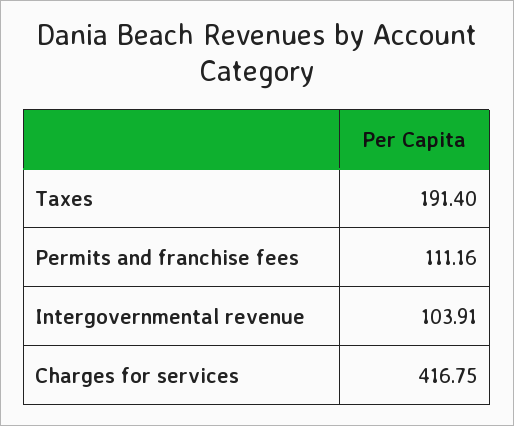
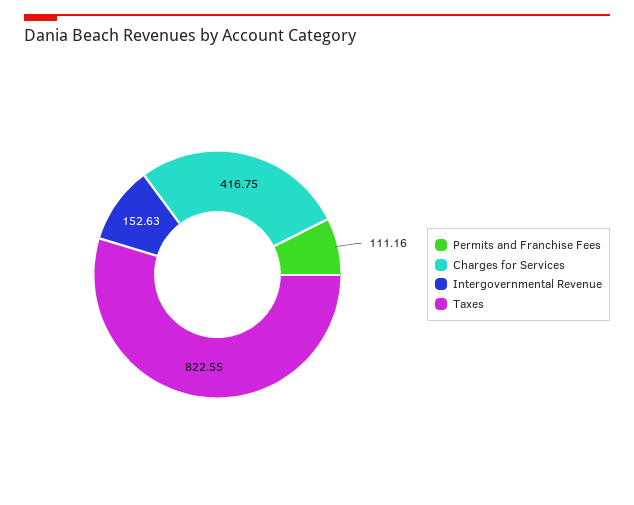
Taxes: 191.4 -> 822.55
Intergovernmental revenue: 103.91 -> 152.63

